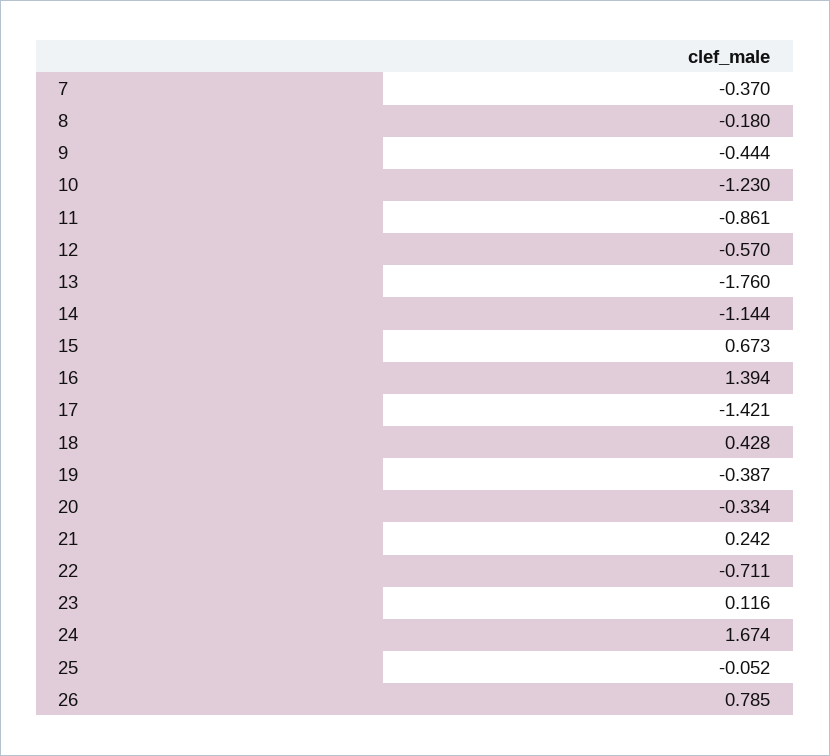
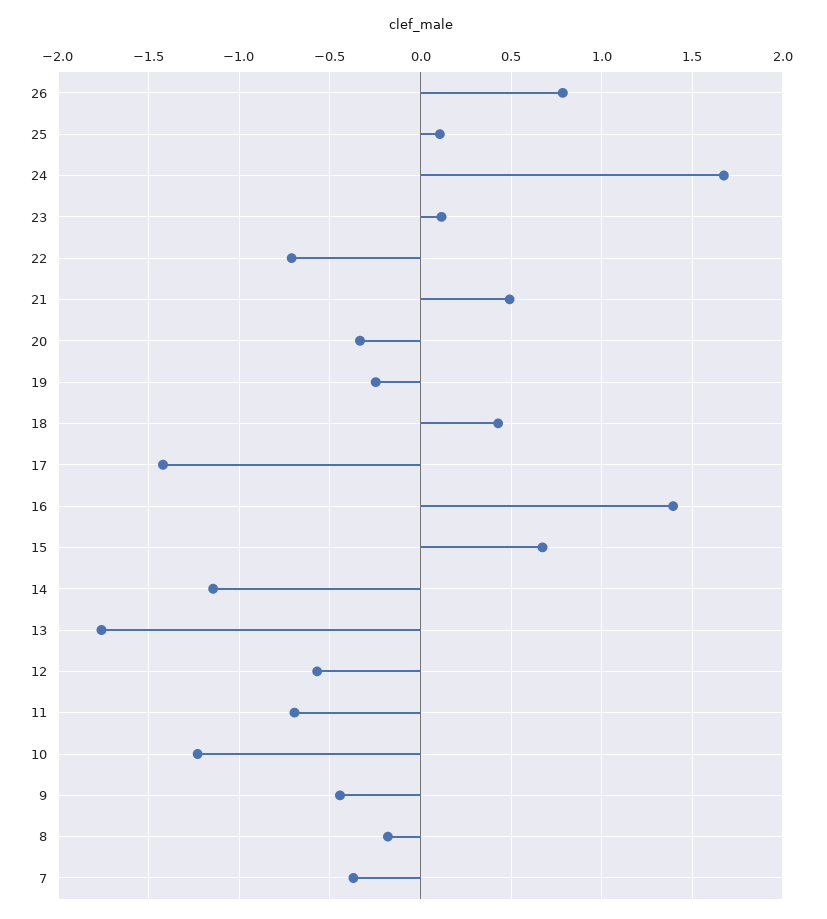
11: -0.861 -> -0.7
19: -0.387 -> -0.25
21: 0.242 -> 0.5
25: -0.052 -> 0.1

